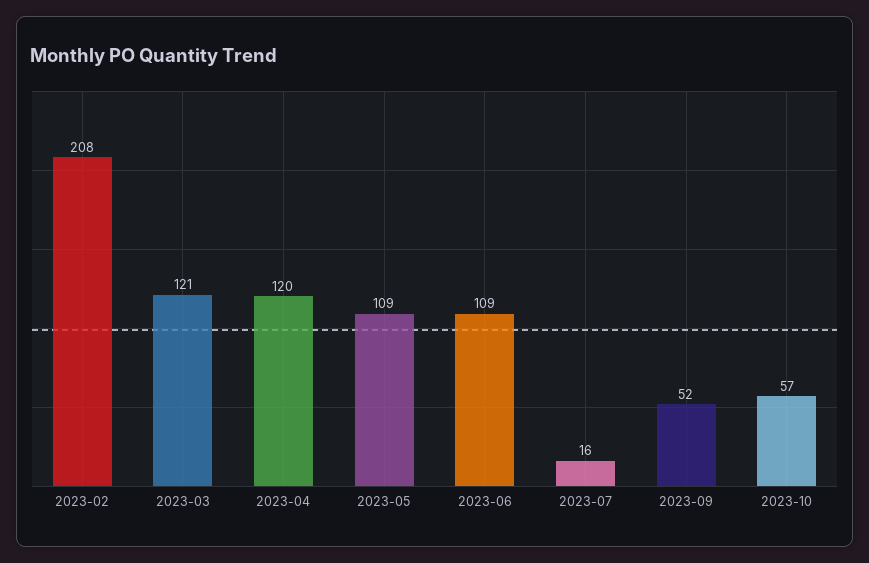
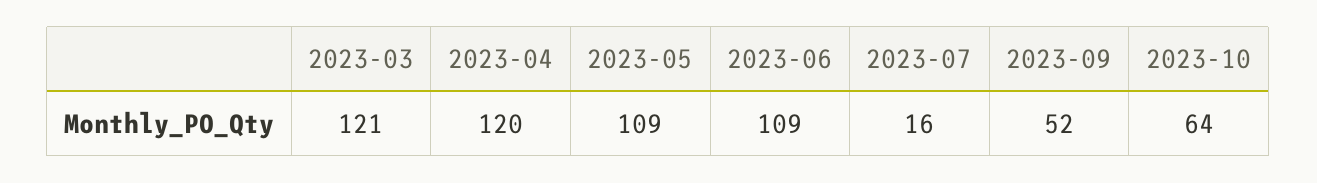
2023-02: 208 -> none
2023-10: 57 -> 64

